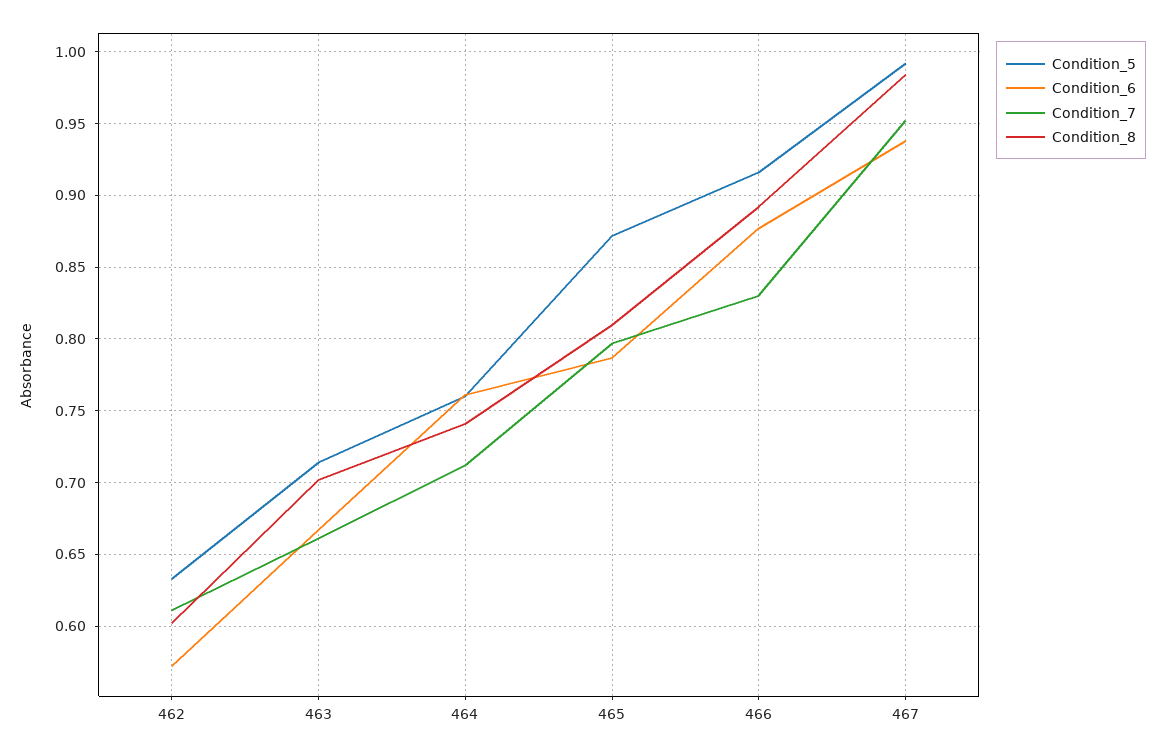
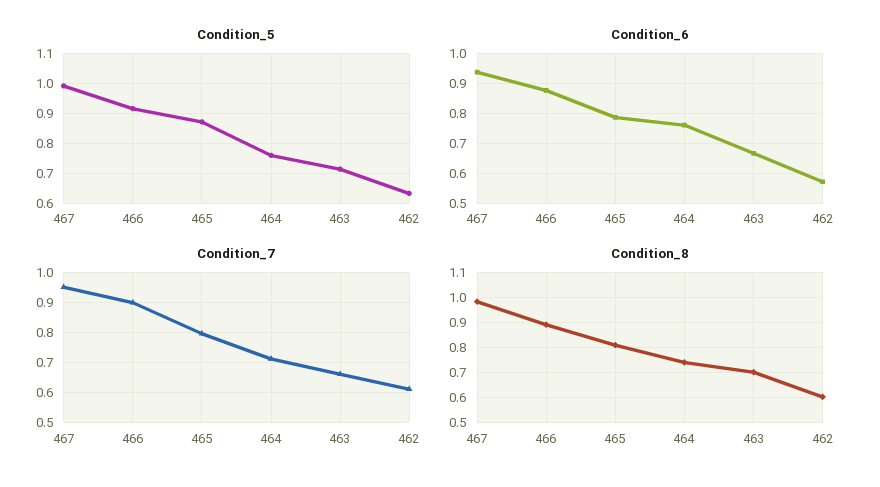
Condition_7, 466: 0.83 -> 0.9

